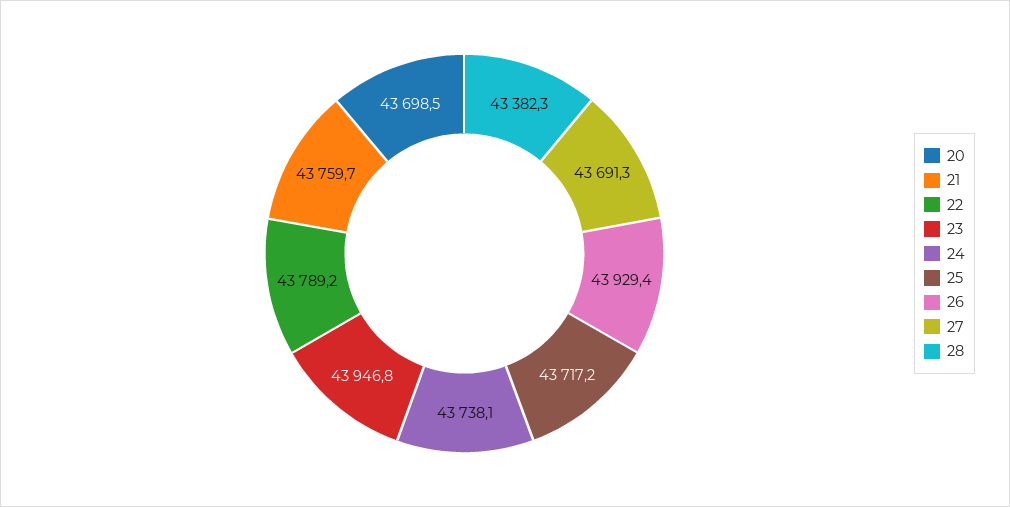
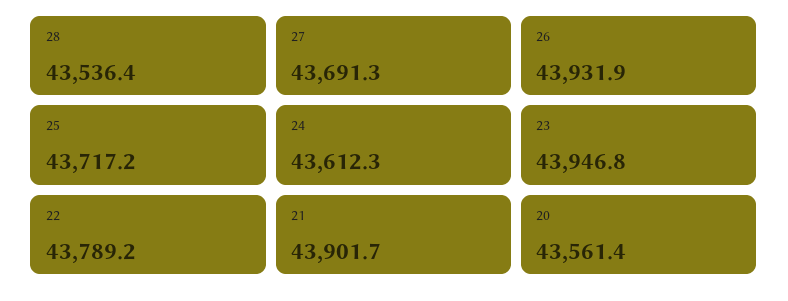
20: 43698.5 -> 43561.4
21: 43759.7 -> 43901.7
24: 43738.1 -> 43612.3
26: 43929.4 -> 43931.9
28: 43382.3 -> 43536.4

